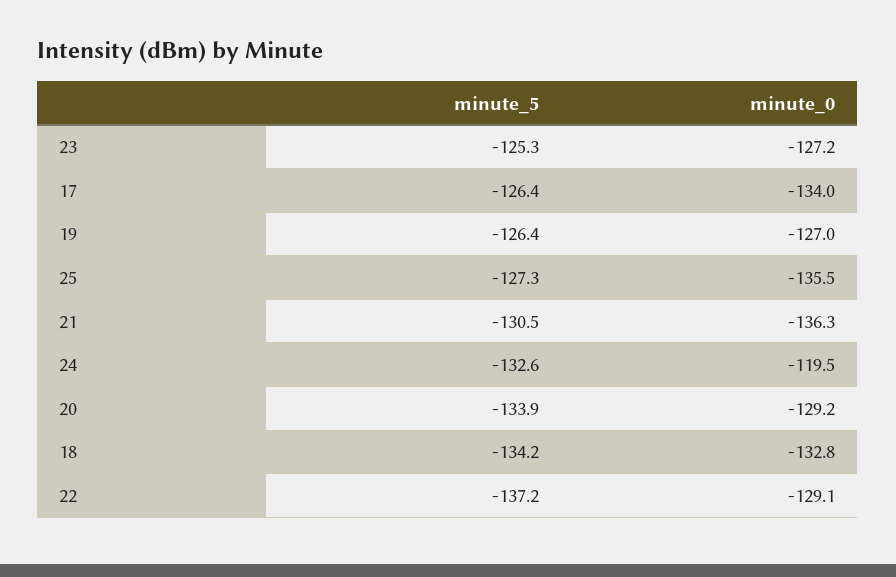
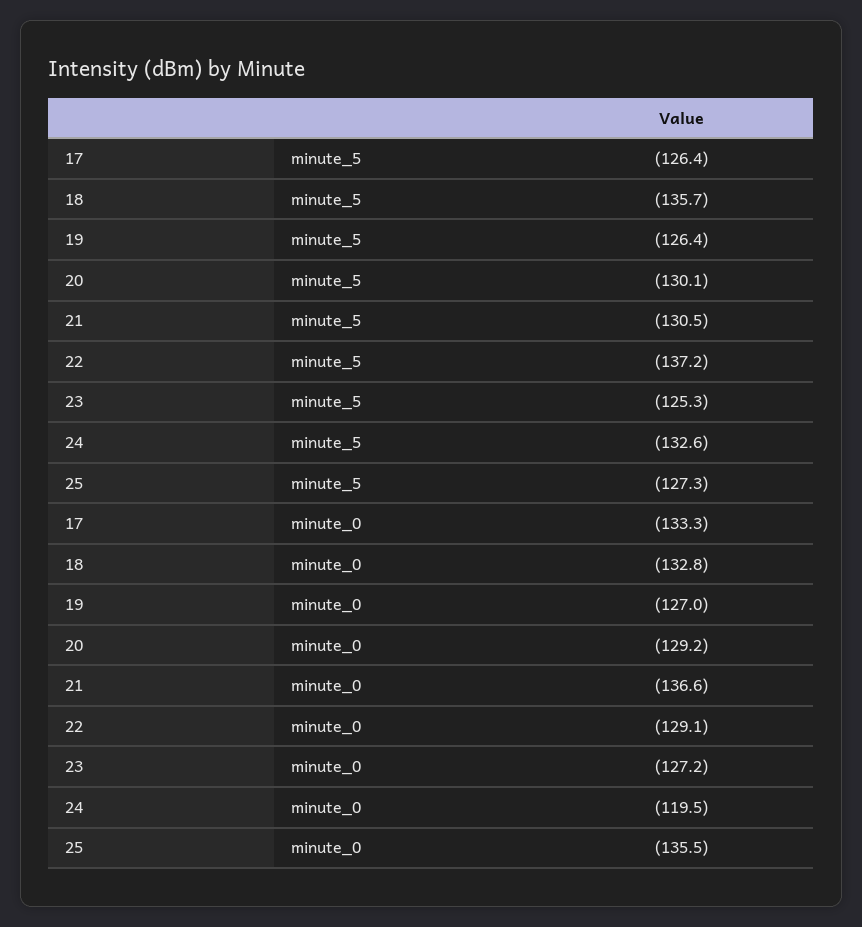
minute_0, 17: -134 -> -133.3
minute_0, 21: -136.3 -> -136.6
minute_5, 20: -133.9 -> -130.1
minute_5, 18: -134.2 -> -135.7

